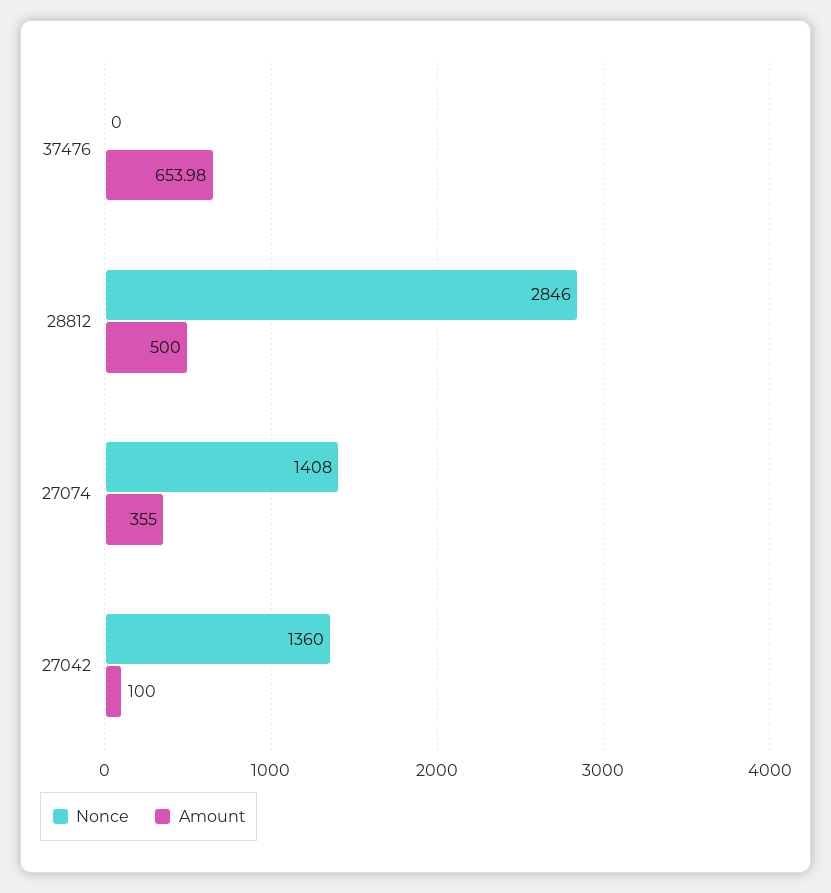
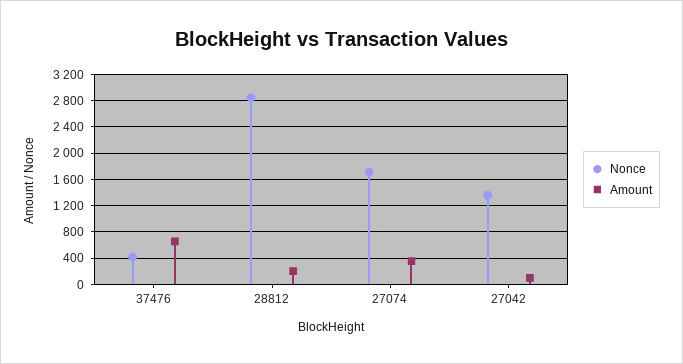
Nonce, 37476: 0 -> 400
Amount, 28812: 500 -> 200
Nonce, 27074: 1408 -> 1700

